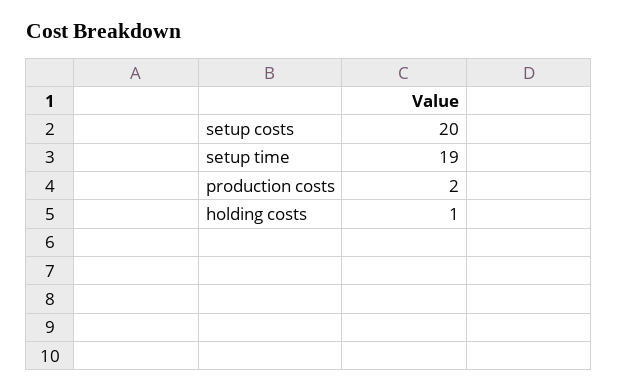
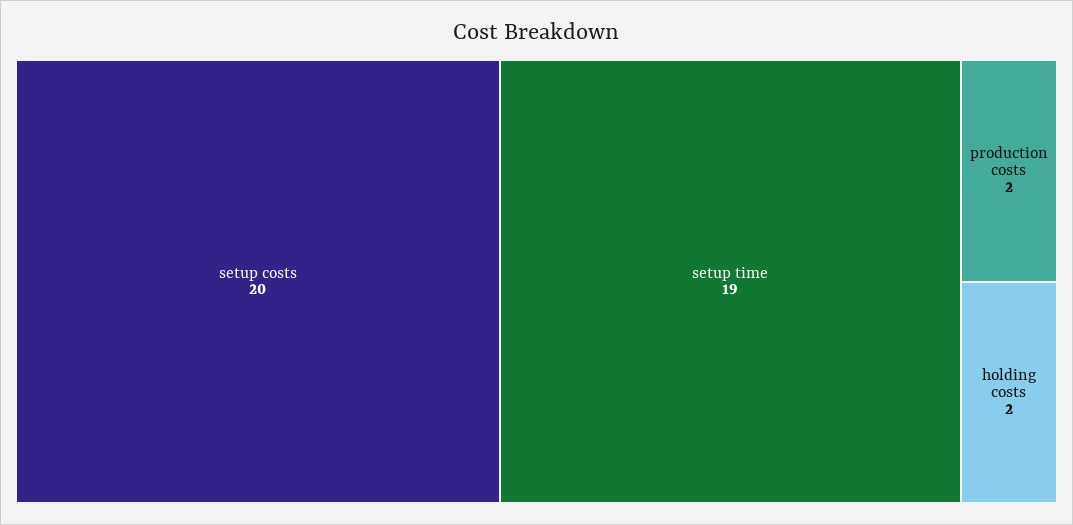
holding costs: 1 -> 2

